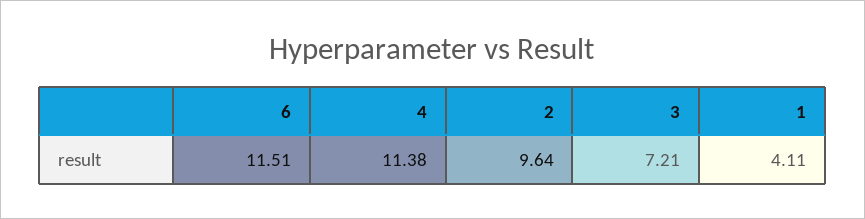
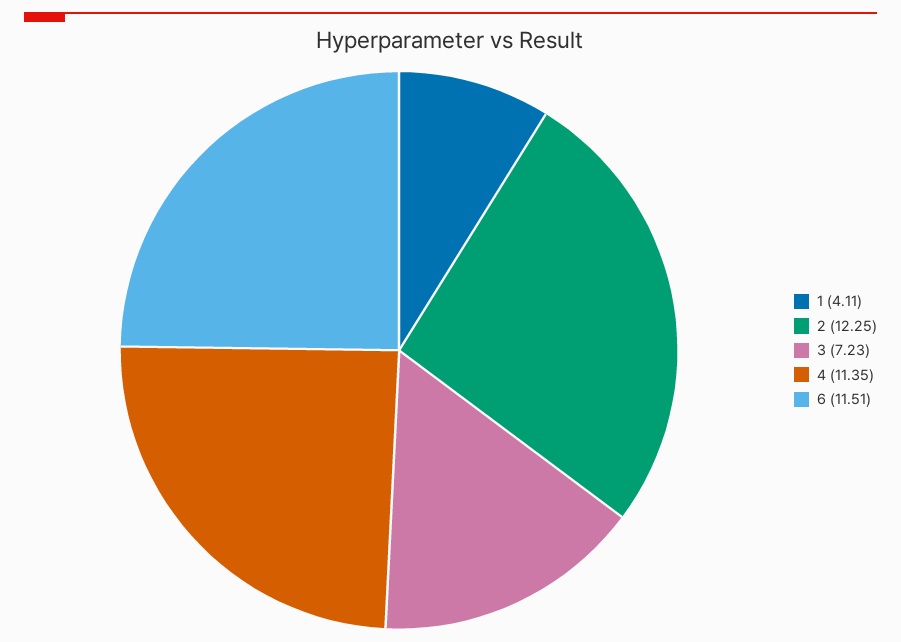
4: 11.38 -> 11.35
2: 9.64 -> 12.25
3: 7.21 -> 7.23

